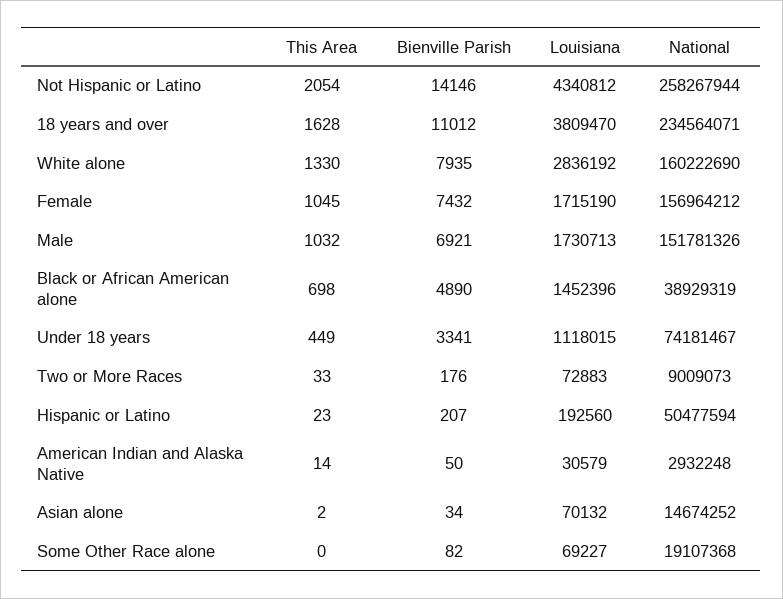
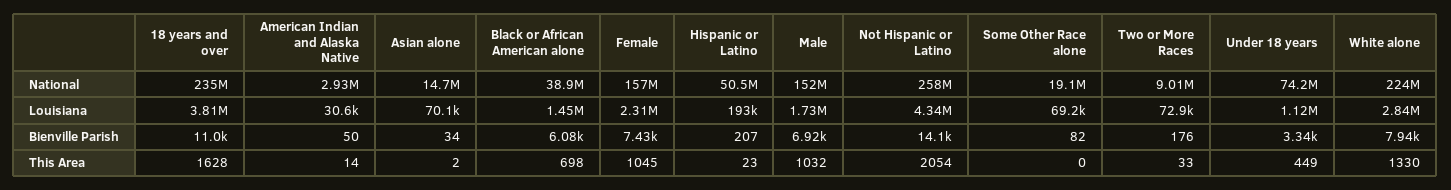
National, White alone: 160222690 -> 224000000
Louisiana, Female: 1715190 -> 2310000
Bienville Parish, Black or African American alone: 4890 -> 6080

